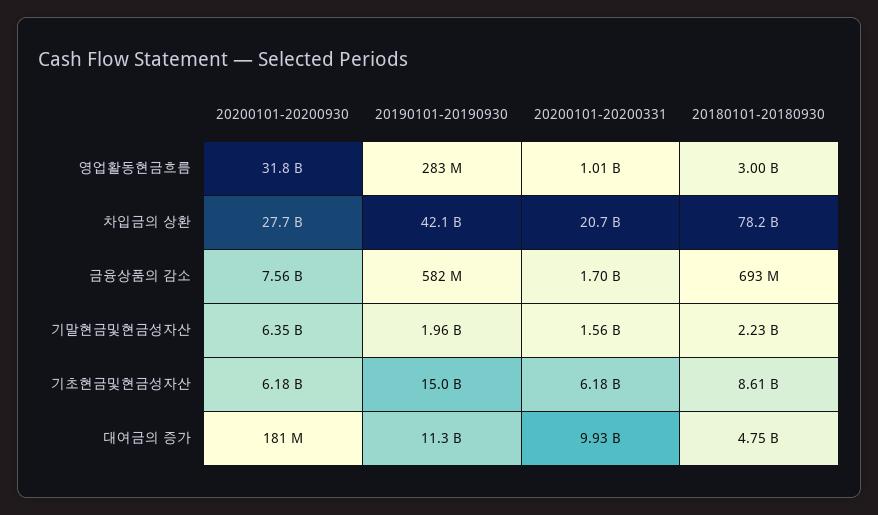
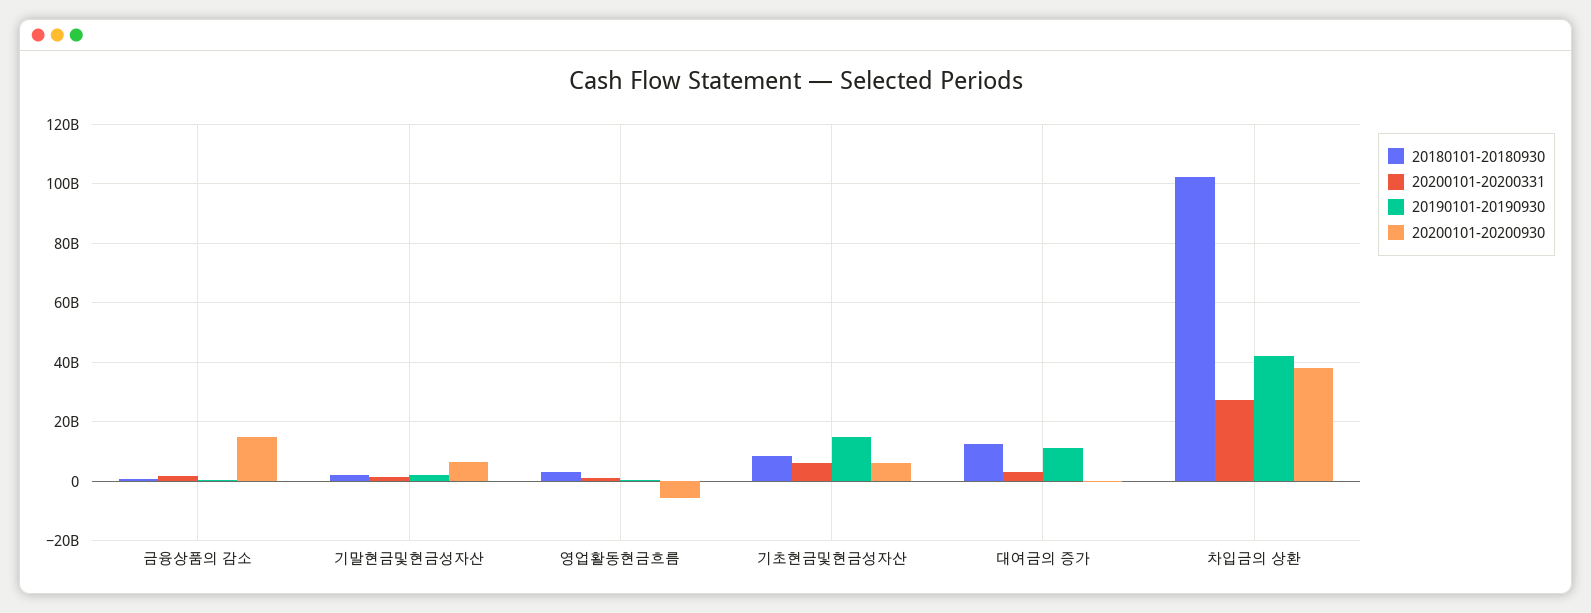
20200101-20200930, 영업활동현금흐름: 31800000000 -> -5000000000
20200101-20200930, 차입금의 상환: 27700000000 -> 37500000000
20200101-20200331, 차입금의 상환: 20700000000 -> 27500000000
20180101-20180930, 차입금의 상환: 78200000000 -> 102500000000
20200101-20200930, 금융상품의 감소: 7560000000 -> 15000000000
20200101-20200331, 대여금의 증가: 9930000000 -> 2500000000
20180101-20180930, 대여금의 증가: 4750000000 -> 12500000000

